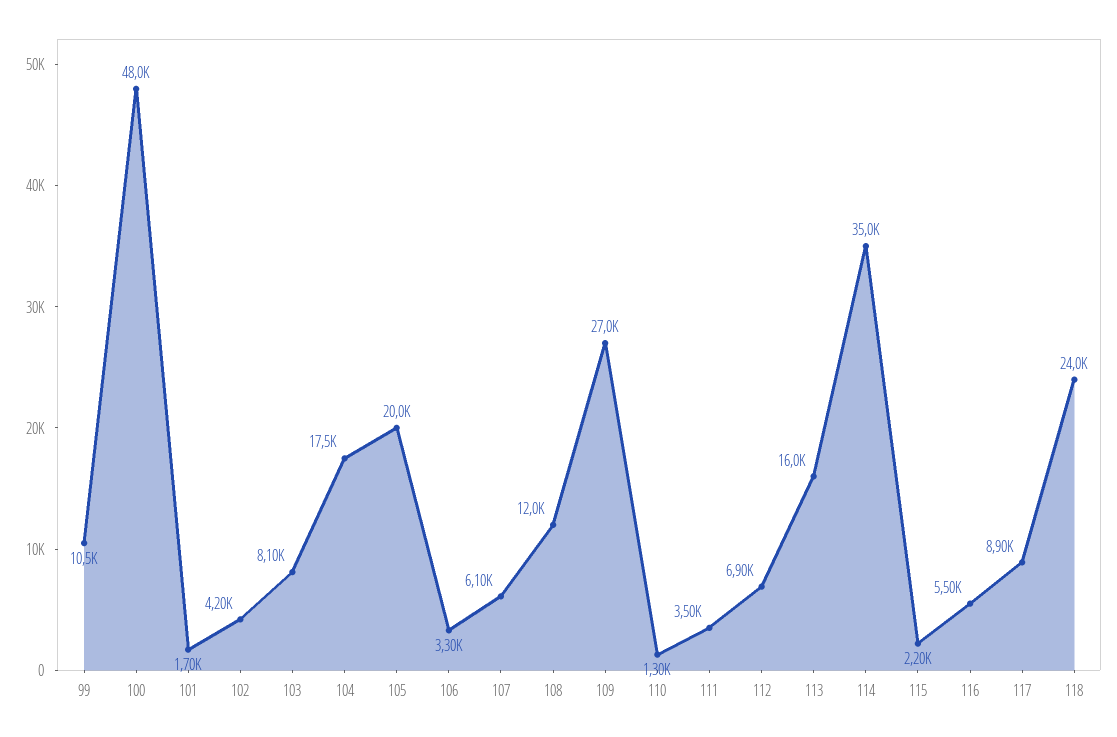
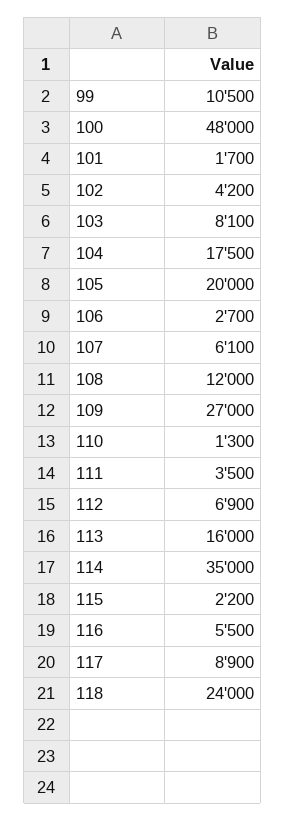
106: 3300 -> 2700

